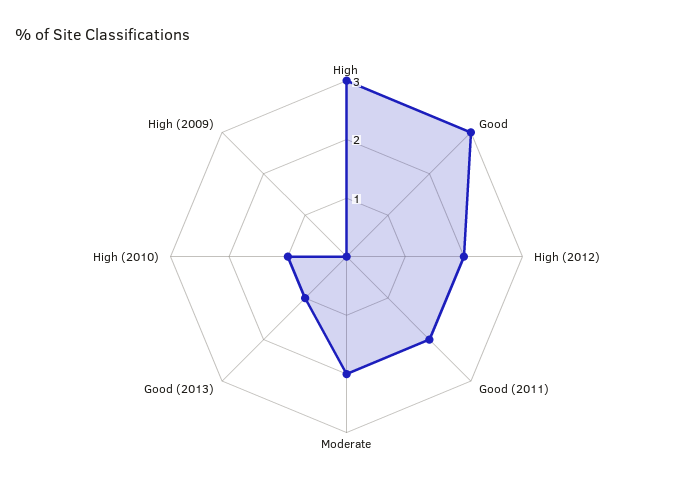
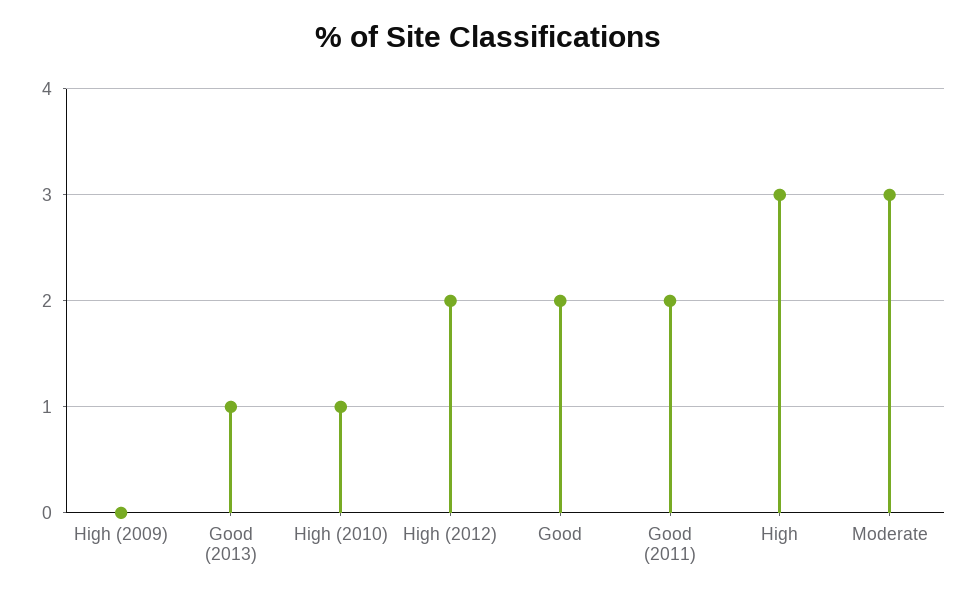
Good: 3 -> 2
Moderate: 2 -> 3

